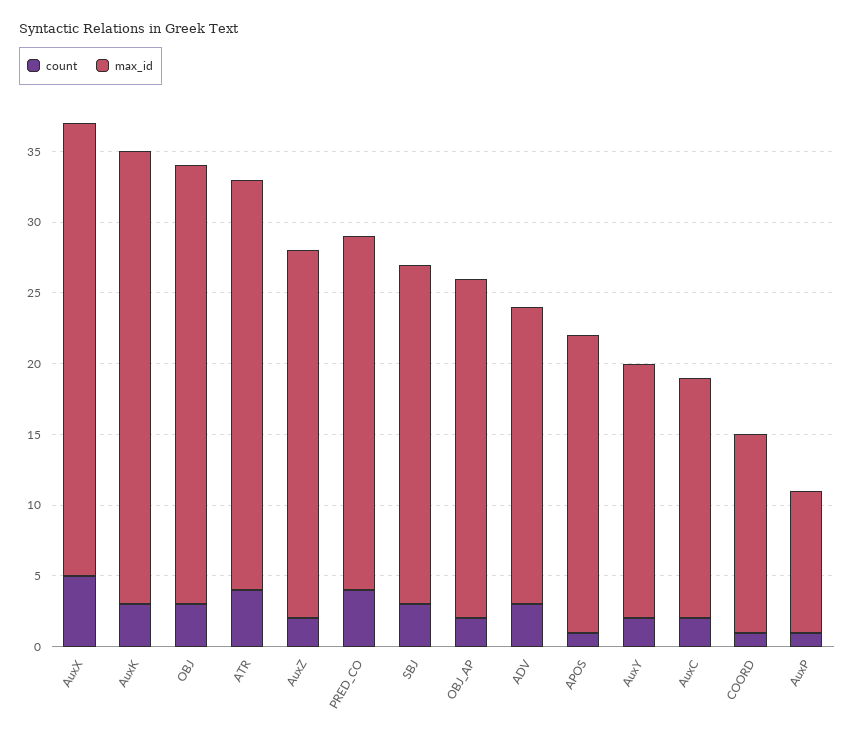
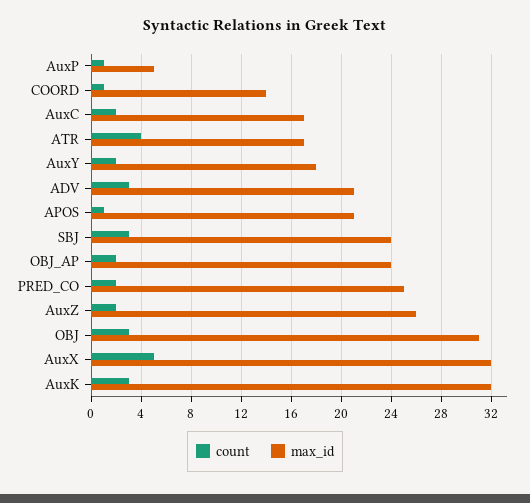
max_id, ATR: 29 -> 17
count, PRED_CO: 4 -> 2
max_id, AuxP: 10 -> 5

